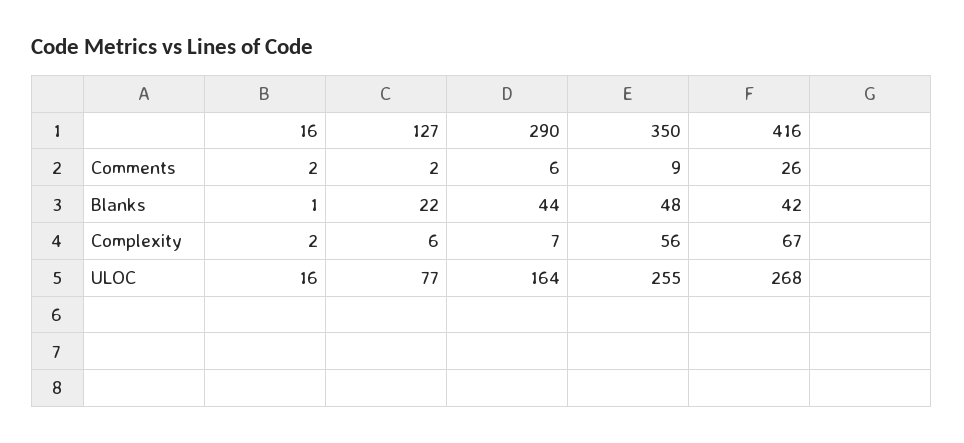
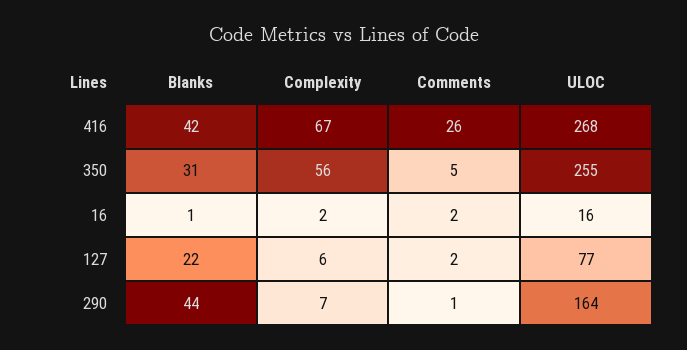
290, Comments: 6 -> 1
350, Comments: 9 -> 5
350, Blanks: 48 -> 31

